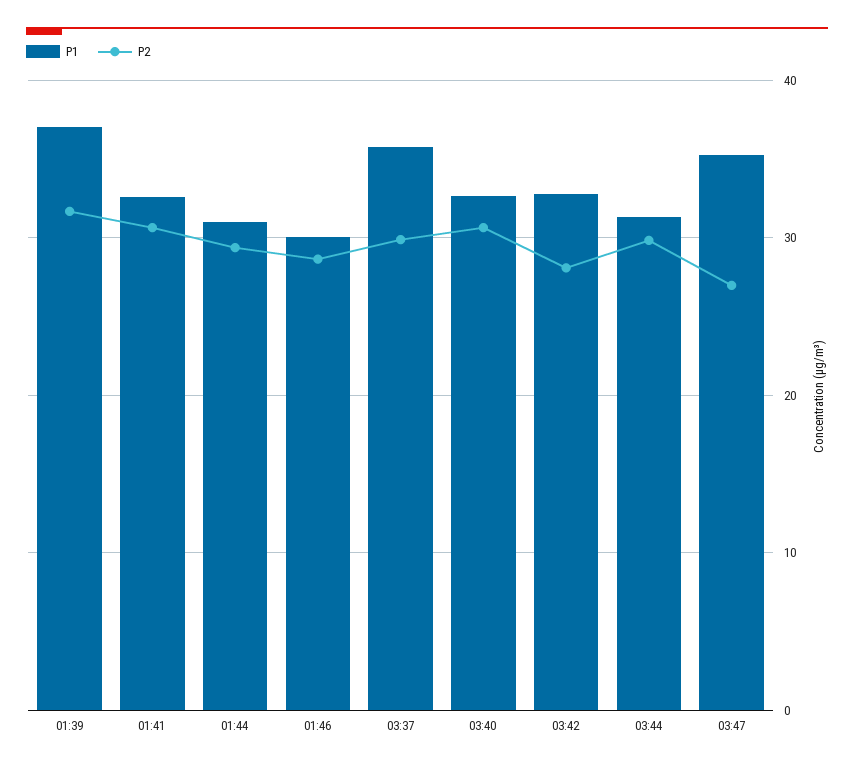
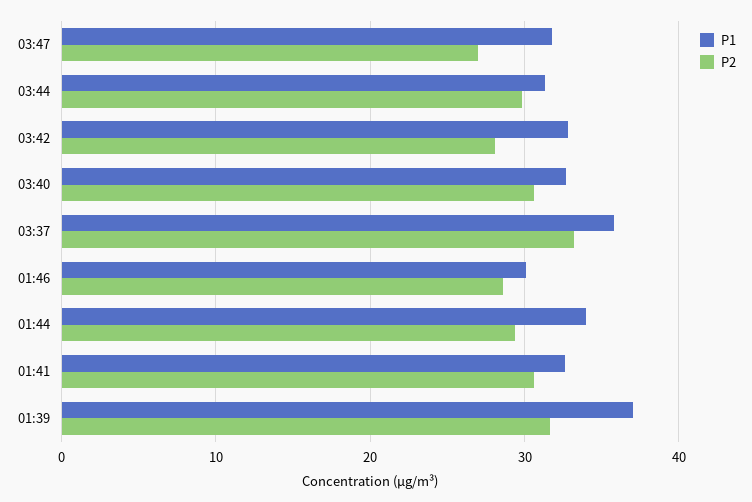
P1, 01:44: 31 -> 34
P2, 03:37: 30 -> 33
P1, 03:47: 35 -> 32

